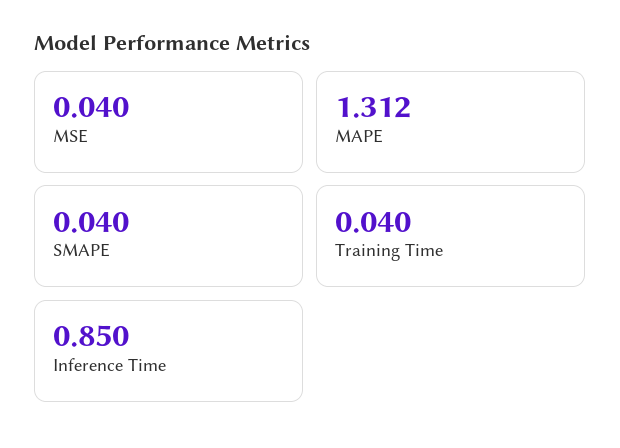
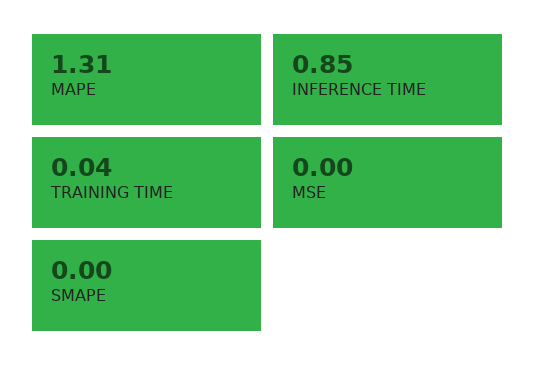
MSE: 0.04 -> 0
SMAPE: 0.04 -> 0

